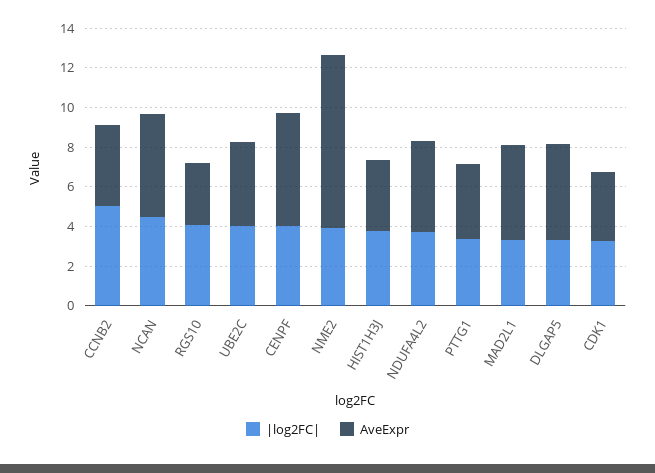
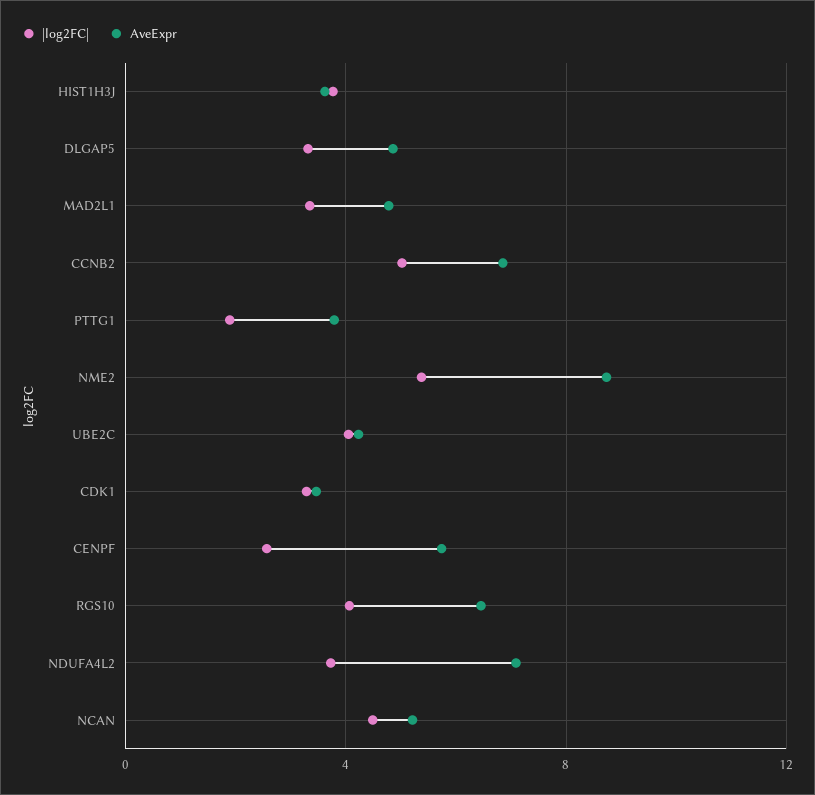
AveExpr, CCNB2: 4 -> 7
AveExpr, RGS10: 3 -> 6.5
|log2FC|, CENPF: 4 -> 2.5
|log2FC|, NME2: 4 -> 5.5
AveExpr, NDUFA4L2: 4.5 -> 7
|log2FC|, PTTG1: 3.5 -> 2

